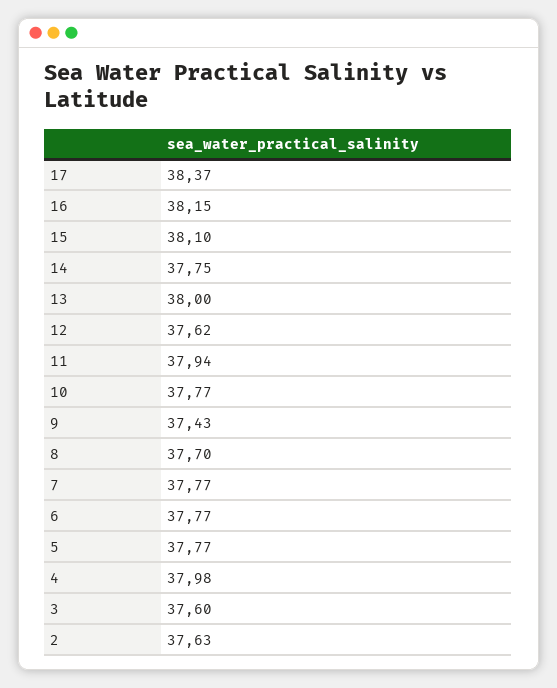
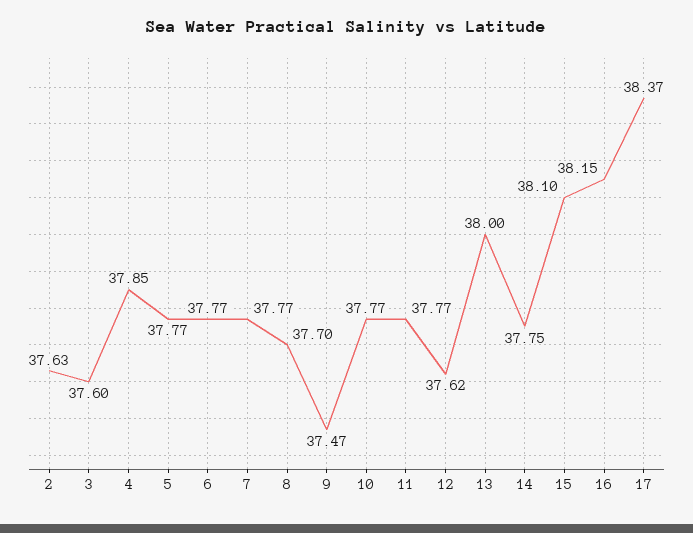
11: 37.94 -> 37.77
9: 37.43 -> 37.47
4: 37.98 -> 37.85

